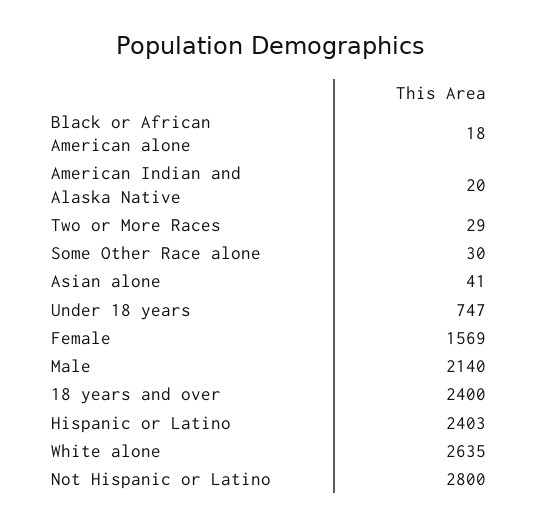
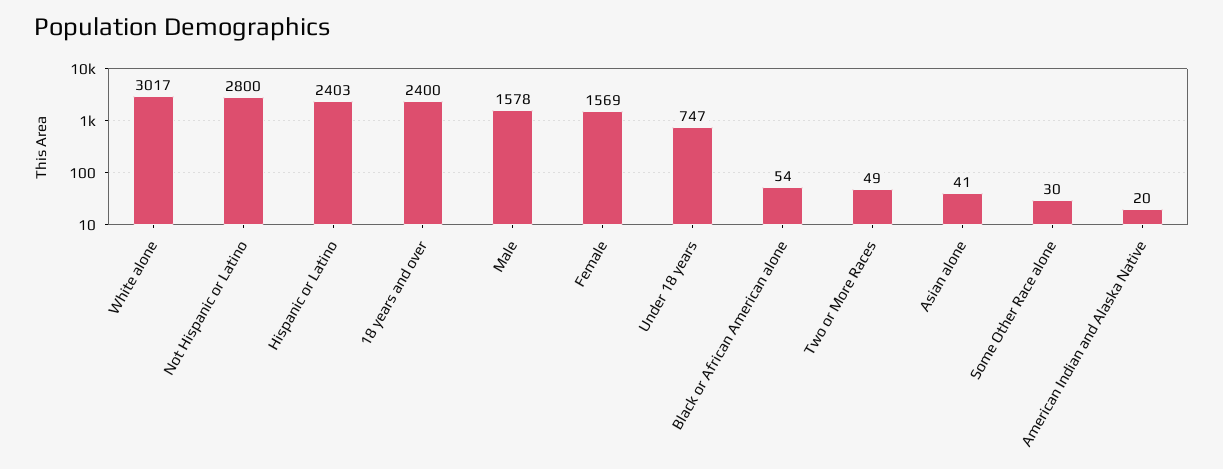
Black or African American alone: 18 -> 54
Two or More Races: 29 -> 49
Male: 2140 -> 1578
White alone: 2635 -> 3017

